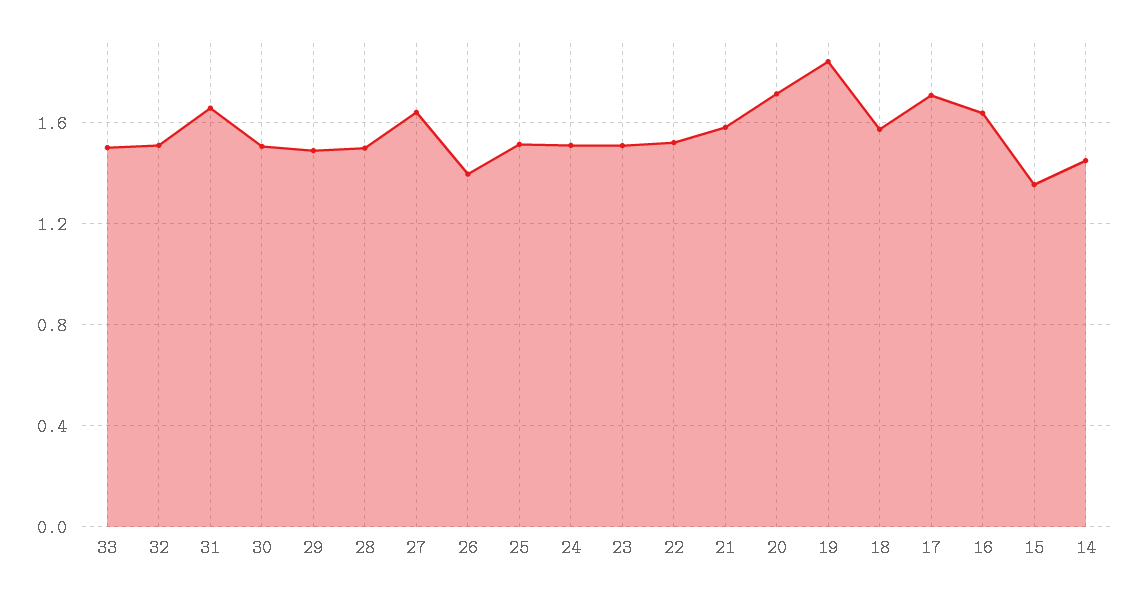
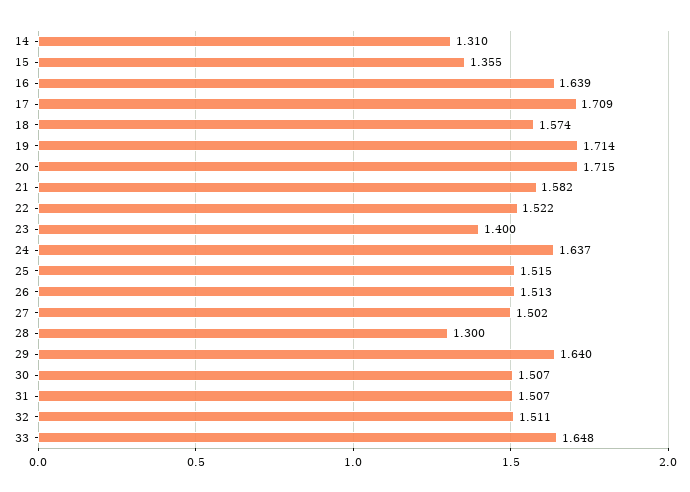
33: 1.5 -> 1.648
31: 1.65 -> 1.507
29: 1.5 -> 1.64
28: 1.5 -> 1.3
27: 1.65 -> 1.502
26: 1.4 -> 1.513
24: 1.5 -> 1.637
23: 1.5 -> 1.4
19: 1.85 -> 1.714
14: 1.45 -> 1.31

